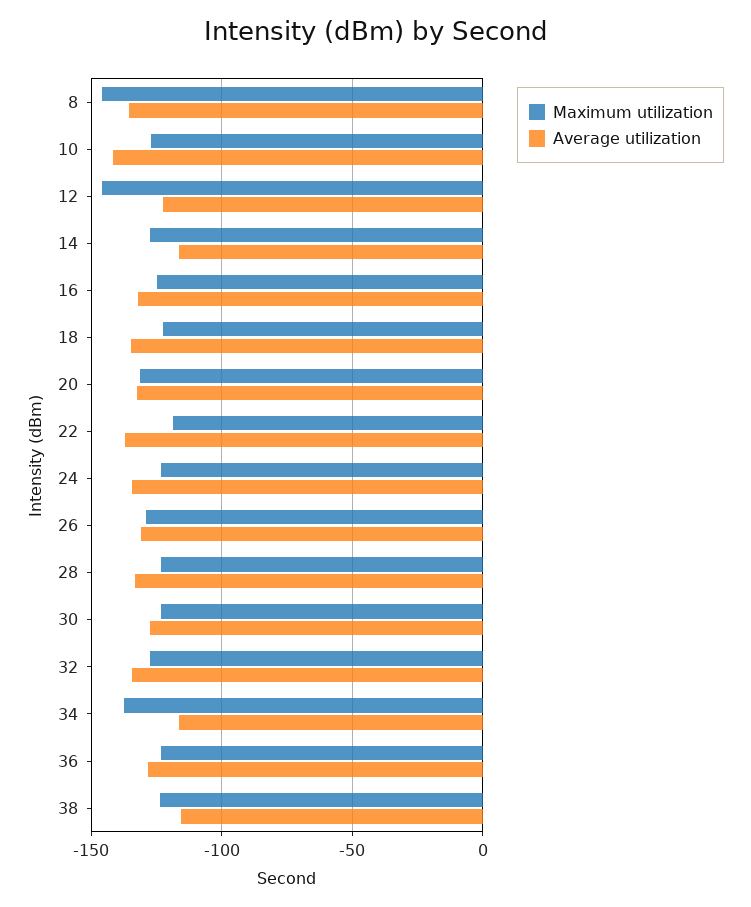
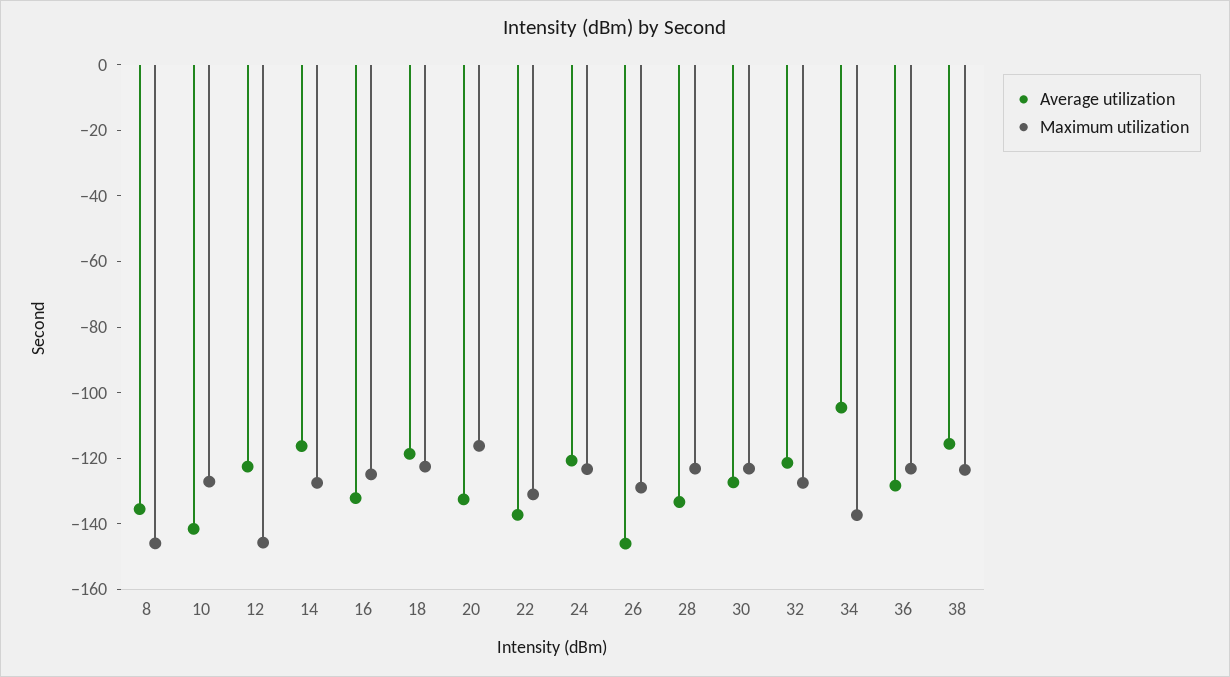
Average utilization, 18: -135 -> -120
Maximum utilization, 20: -130 -> -115
Maximum utilization, 22: -120 -> -130
Average utilization, 24: -135 -> -120
Average utilization, 26: -130 -> -145
Average utilization, 32: -135 -> -120
Average utilization, 34: -115 -> -105

